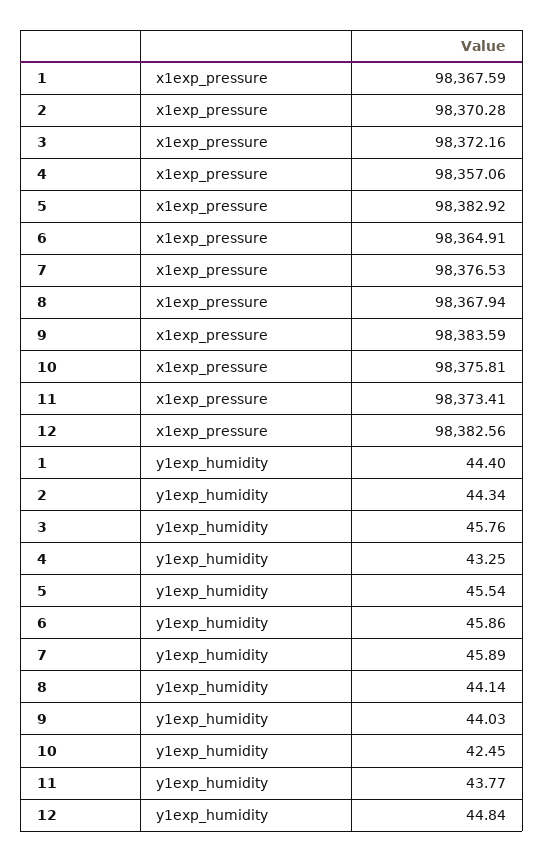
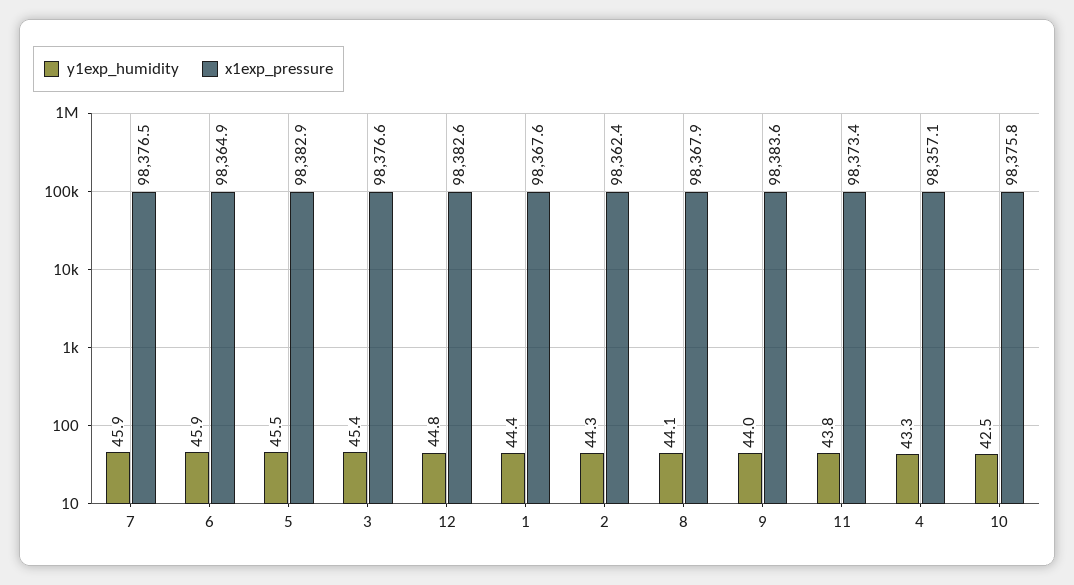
x1exp_pressure, 2: 98370.28 -> 98362.4
x1exp_pressure, 3: 98372.16 -> 98376.6
y1exp_humidity, 3: 45.76 -> 45.4

